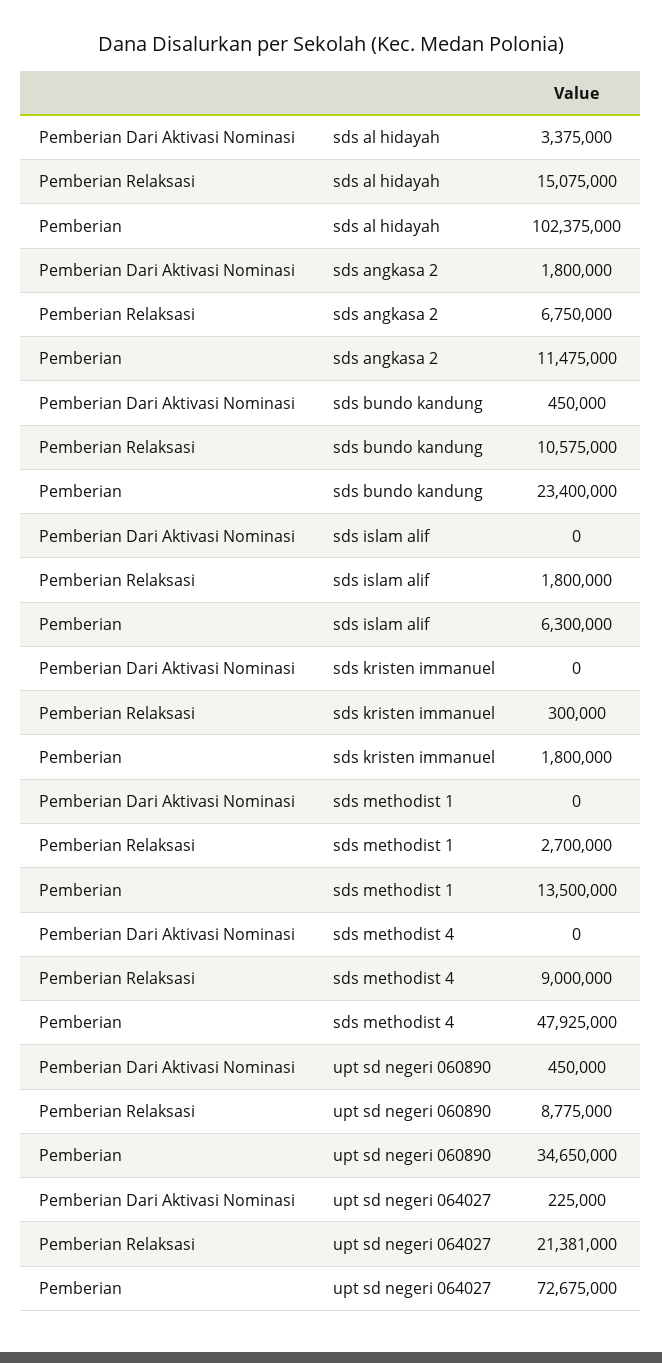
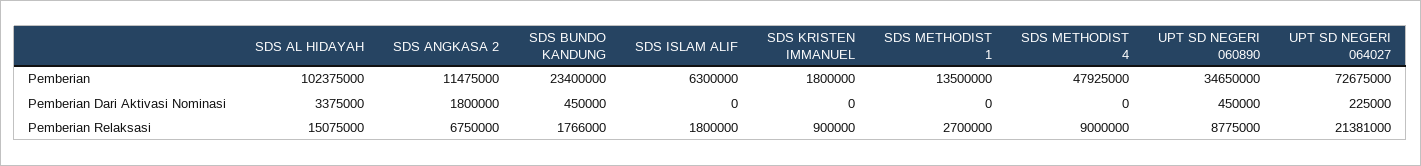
Pemberian Relaksasi, sds bundo kandung: 10575000 -> 1766000
Pemberian Relaksasi, sds kristen immanuel: 300000 -> 900000

